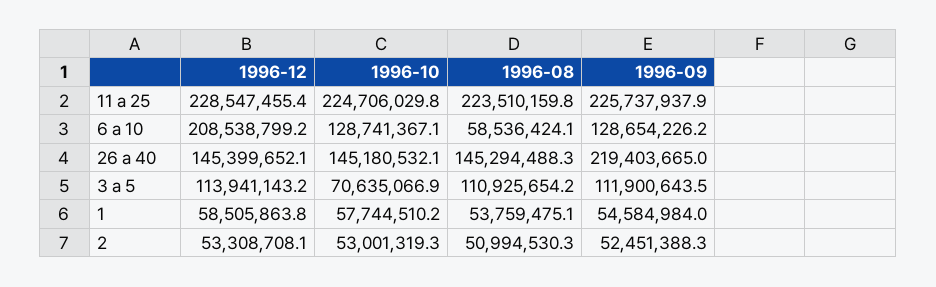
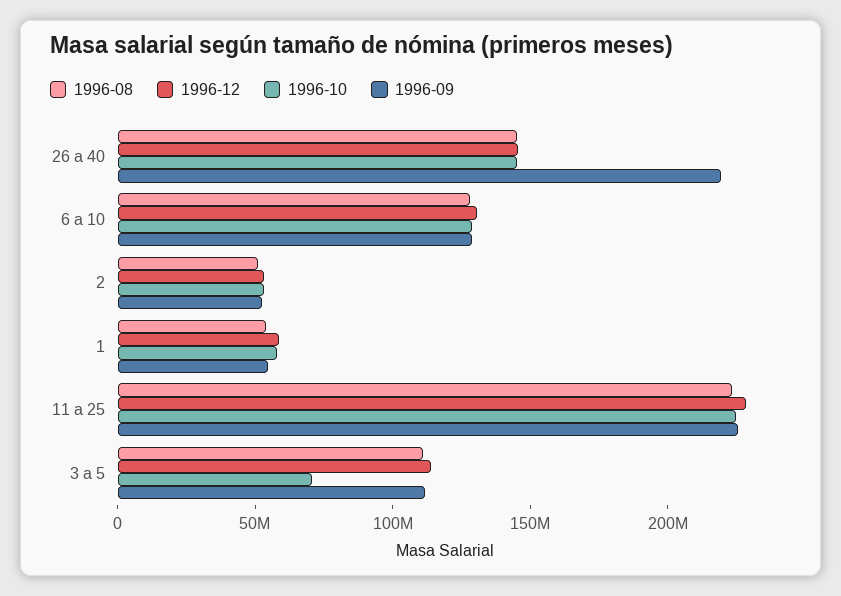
1996-12, 6 a 10: 208538799.2 -> 130000000
1996-08, 6 a 10: 58536424.1 -> 130000000

